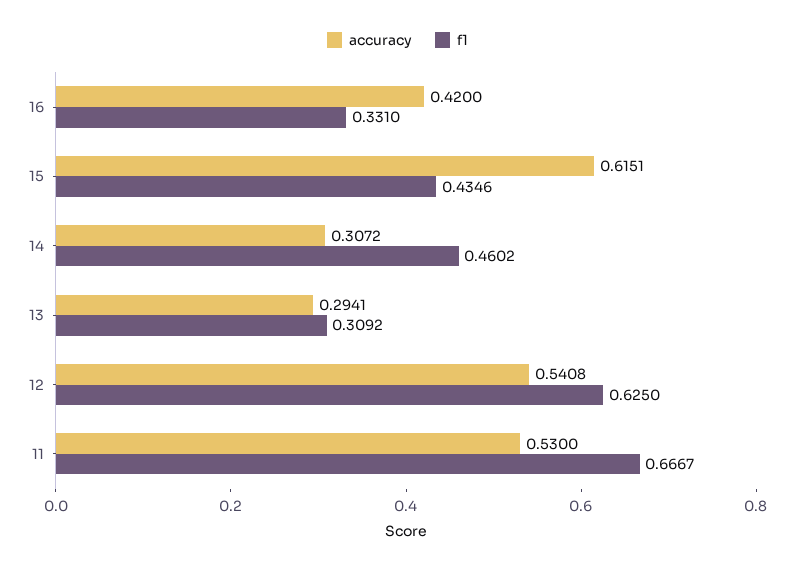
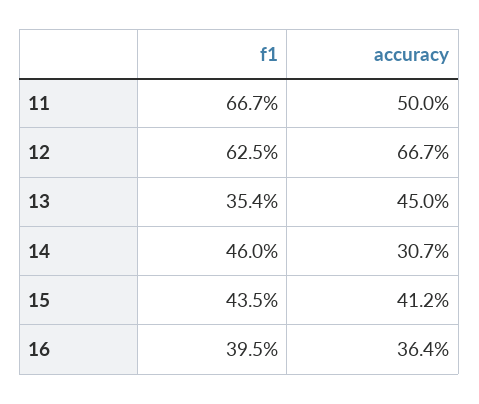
accuracy, 16: 0.42 -> 0.364
f1, 16: 0.331 -> 0.395
accuracy, 15: 0.6151 -> 0.412
accuracy, 13: 0.2941 -> 0.45
f1, 13: 0.3092 -> 0.354
accuracy, 12: 0.5408 -> 0.667
accuracy, 11: 0.53 -> 0.5

